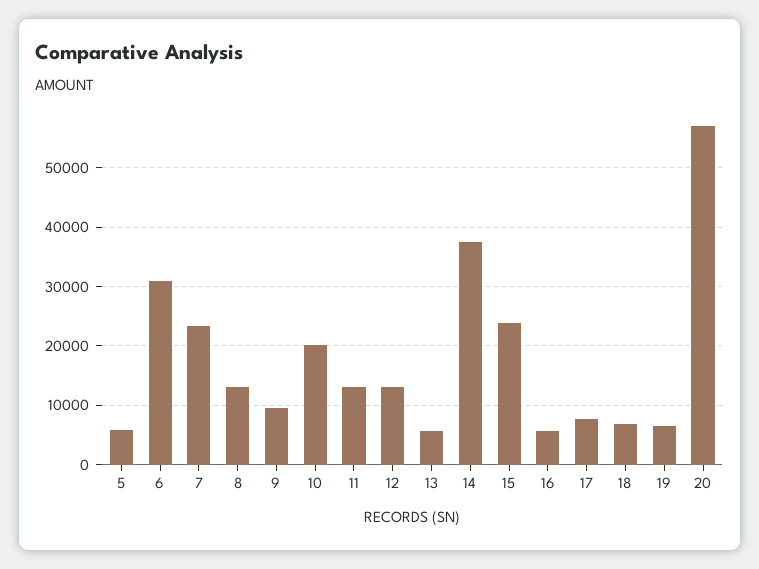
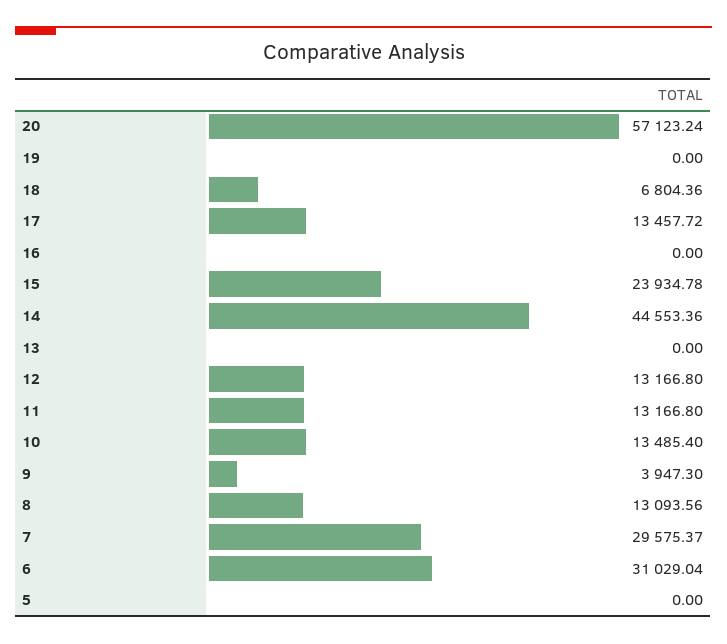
5: 6000 -> 0
7: 24000 -> 29575.37
9: 10000 -> 3947.3
10: 20000 -> 13485.4
13: 6000 -> 0
14: 38000 -> 44553.36
16: 6000 -> 0
17: 8000 -> 13457.72
19: 6000 -> 0

